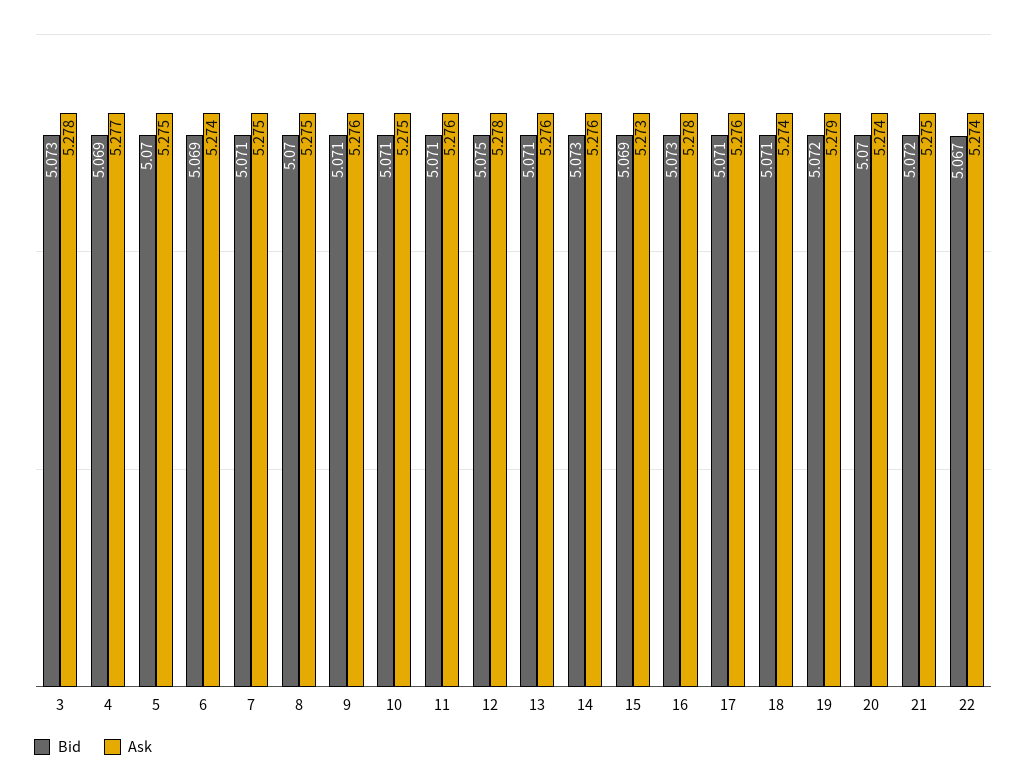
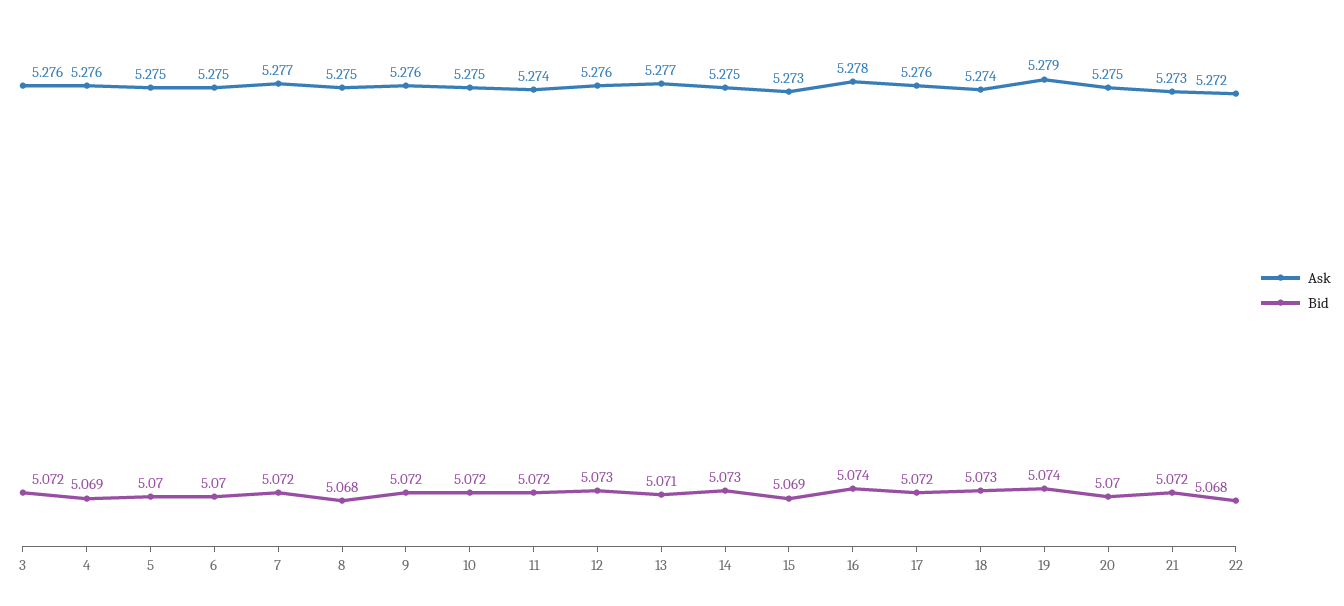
Bid, 3: 5.073 -> 5.072
Ask, 3: 5.278 -> 5.276
Ask, 4: 5.277 -> 5.276
Bid, 6: 5.069 -> 5.07
Ask, 6: 5.274 -> 5.275
Bid, 7: 5.071 -> 5.072
Ask, 7: 5.275 -> 5.277
Bid, 8: 5.07 -> 5.068
Bid, 9: 5.071 -> 5.072
Bid, 10: 5.071 -> 5.072
Bid, 11: 5.071 -> 5.072
Ask, 11: 5.276 -> 5.274
Bid, 12: 5.075 -> 5.073
Ask, 12: 5.278 -> 5.276
Ask, 13: 5.276 -> 5.277
Ask, 14: 5.276 -> 5.275
Bid, 16: 5.073 -> 5.074
Bid, 17: 5.071 -> 5.072
Bid, 18: 5.071 -> 5.073
Bid, 19: 5.072 -> 5.074
Ask, 20: 5.274 -> 5.275
Ask, 21: 5.275 -> 5.273
Bid, 22: 5.067 -> 5.068
Ask, 22: 5.274 -> 5.272

